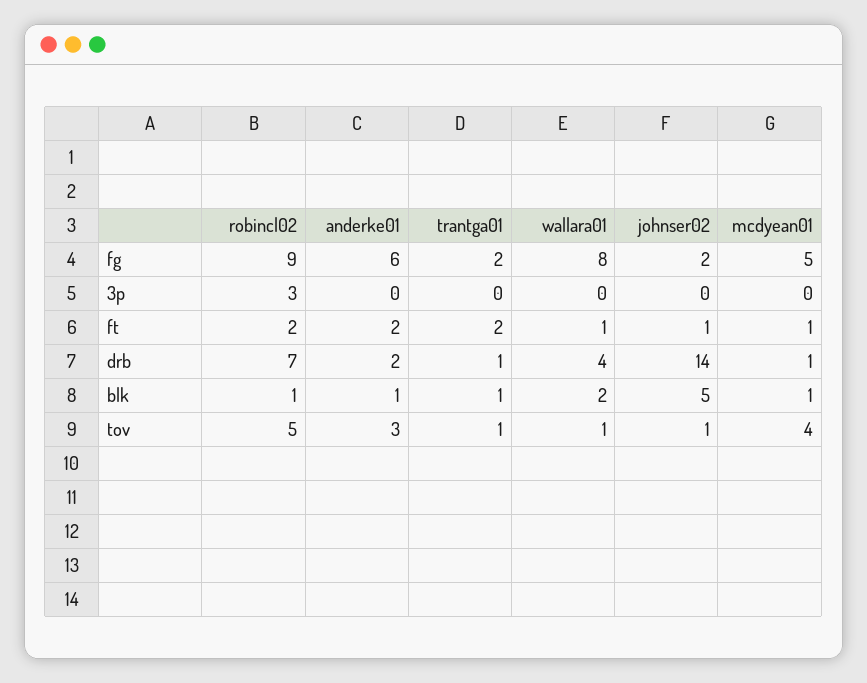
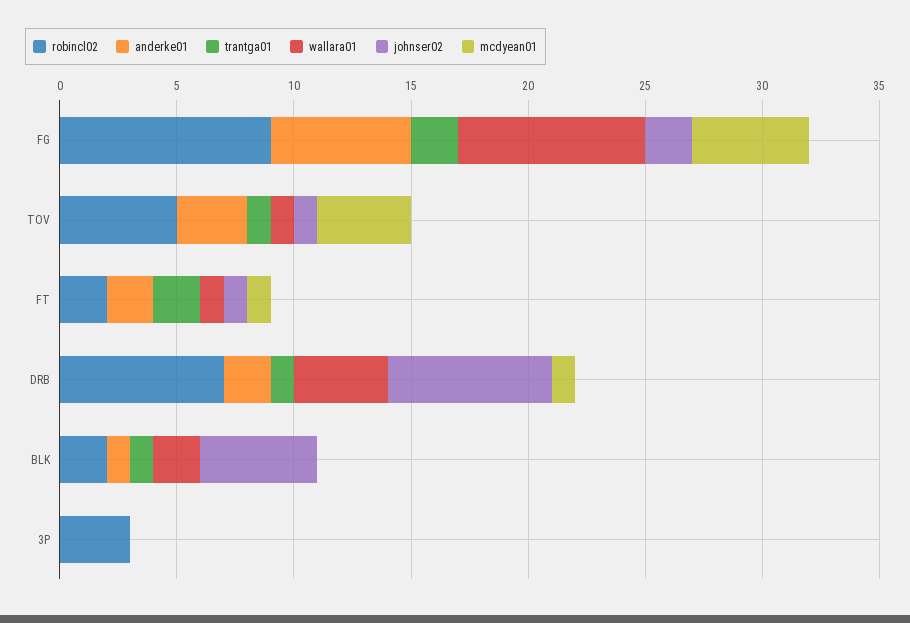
johnser02, drb: 14 -> 7
robincl02, blk: 1 -> 2
mcdyean01, blk: 1 -> 0

